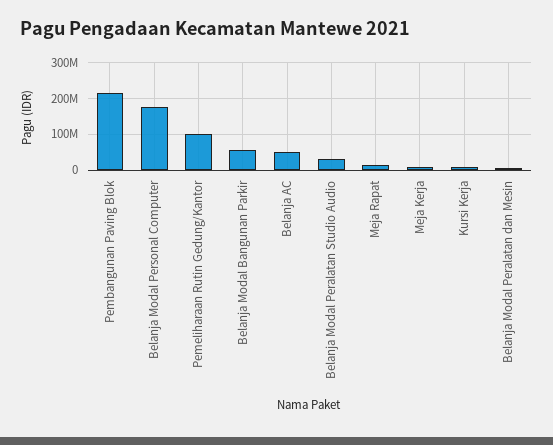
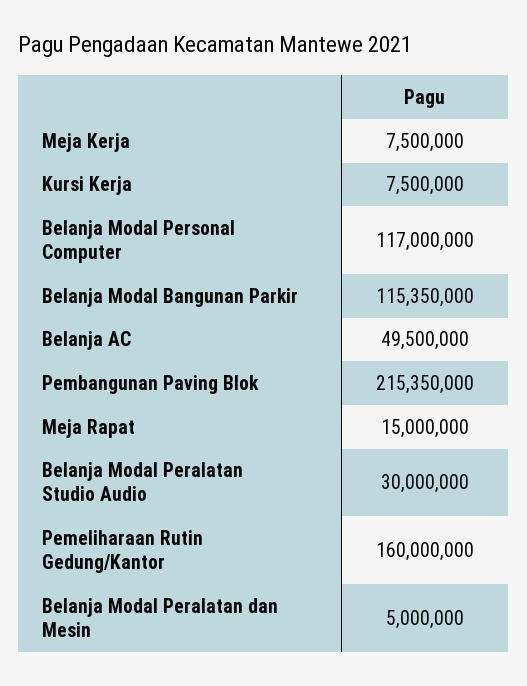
Belanja Modal Personal Computer: 180000000 -> 117000000
Pemeliharaan Rutin Gedung/Kantor: 100000000 -> 160000000
Belanja Modal Bangunan Parkir: 60000000 -> 115350000

